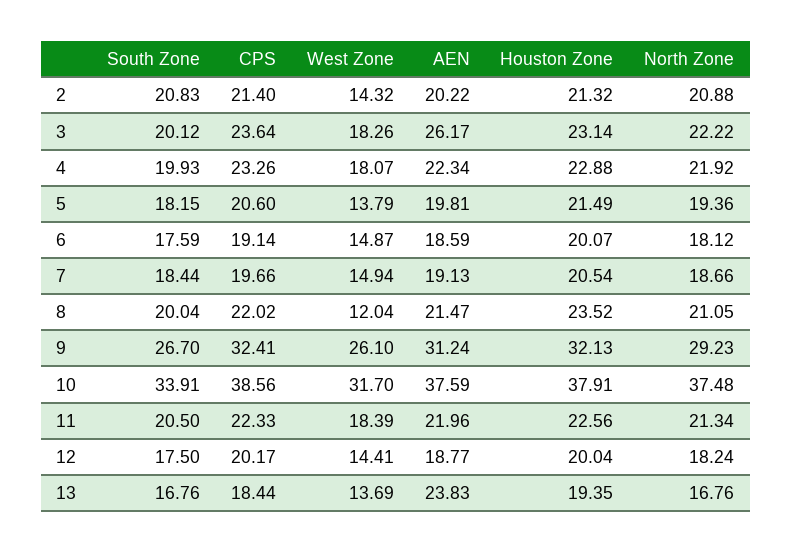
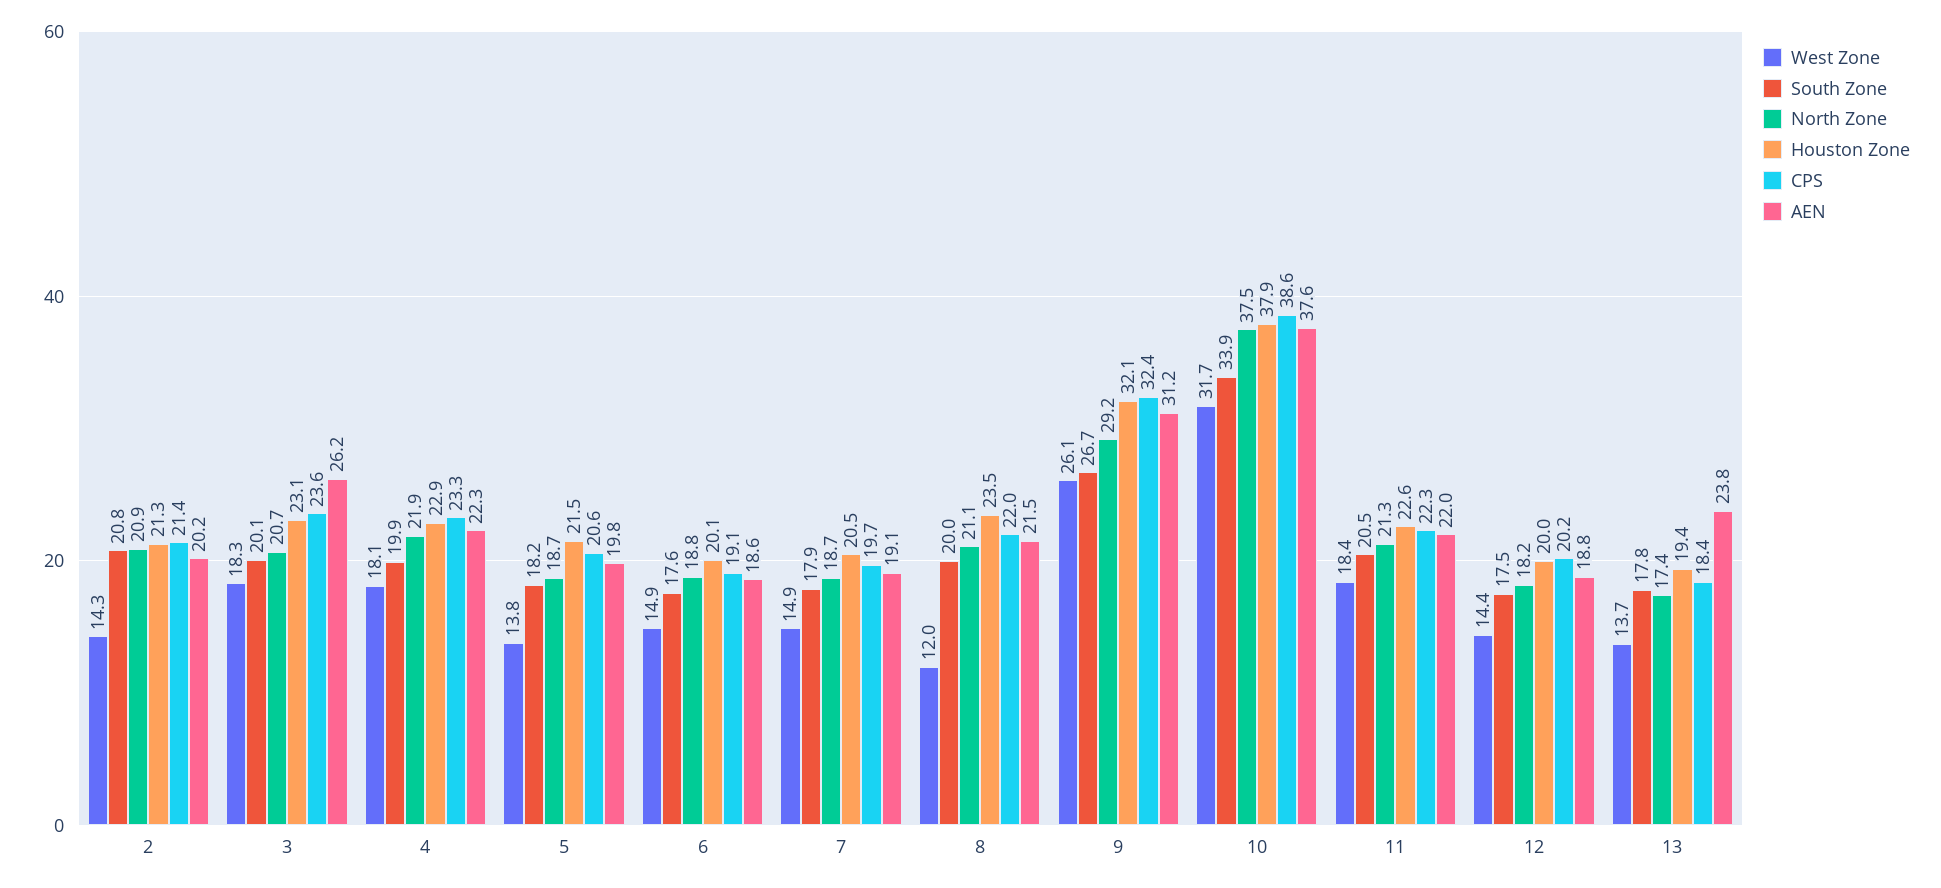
North Zone, 3: 22.22 -> 20.7
North Zone, 5: 19.36 -> 18.7
North Zone, 6: 18.12 -> 18.8
South Zone, 7: 18.44 -> 17.9
South Zone, 13: 16.76 -> 17.8
North Zone, 13: 16.76 -> 17.4

